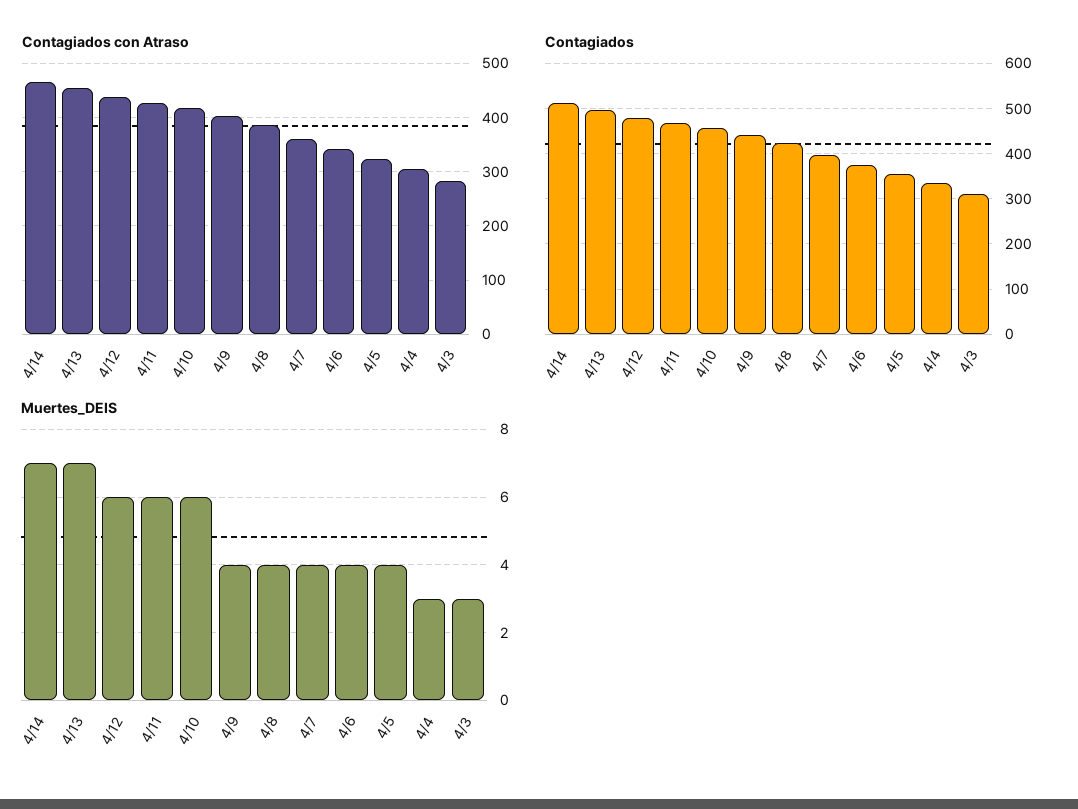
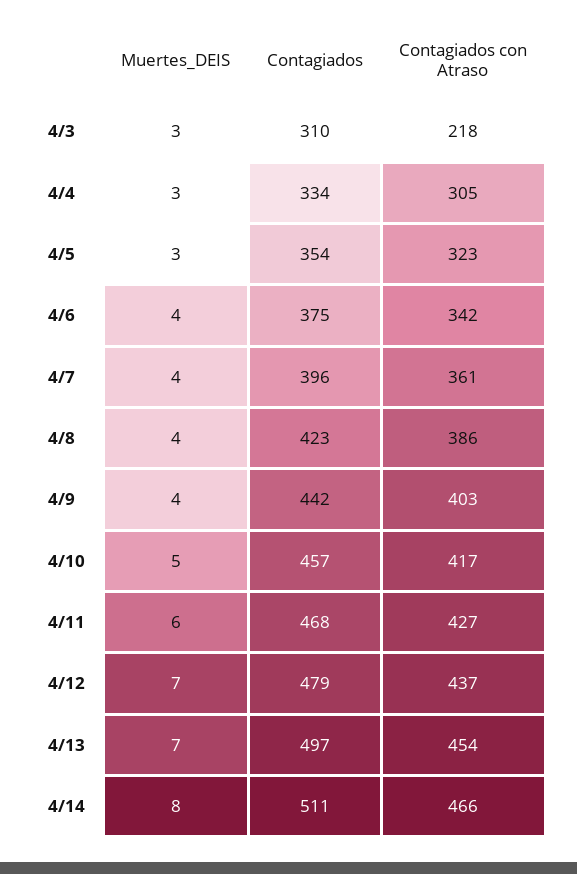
Contagiados con Atraso, 4/3: 280 -> 218
Muertes_DEIS, 4/14: 7 -> 8
Muertes_DEIS, 4/12: 6 -> 7
Muertes_DEIS, 4/10: 6 -> 5
Muertes_DEIS, 4/5: 4 -> 3

